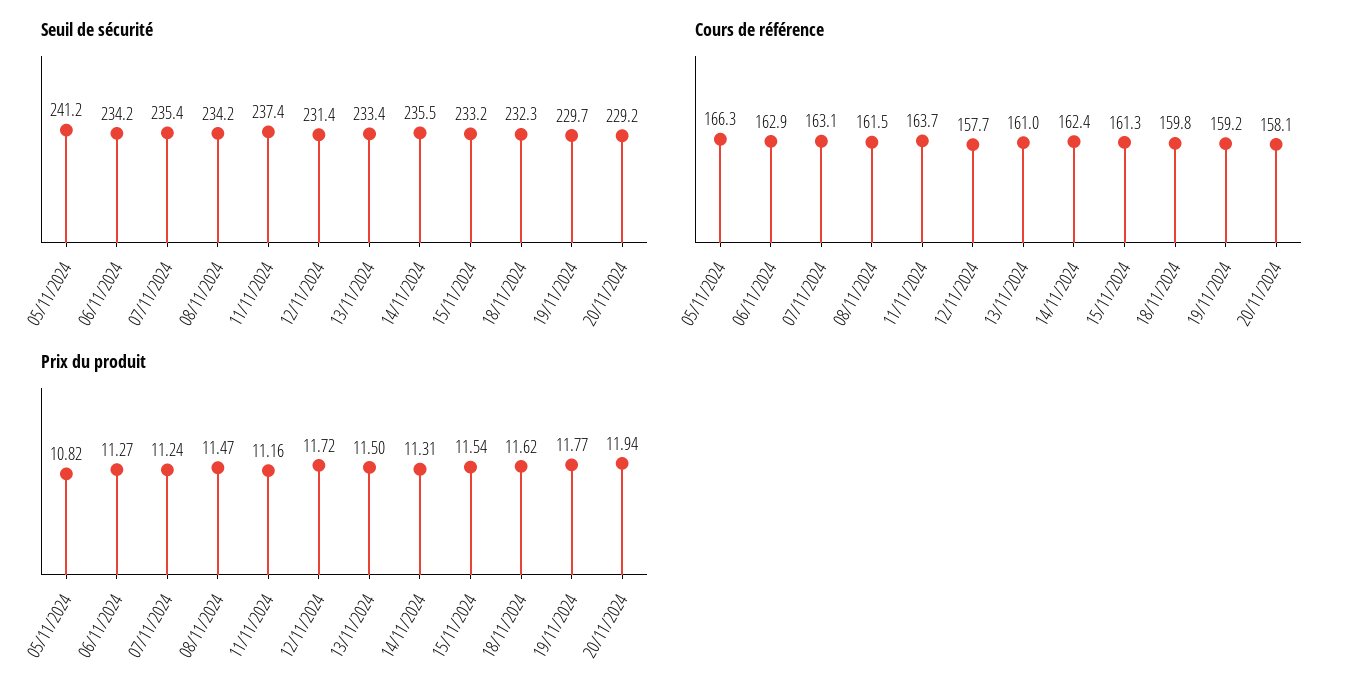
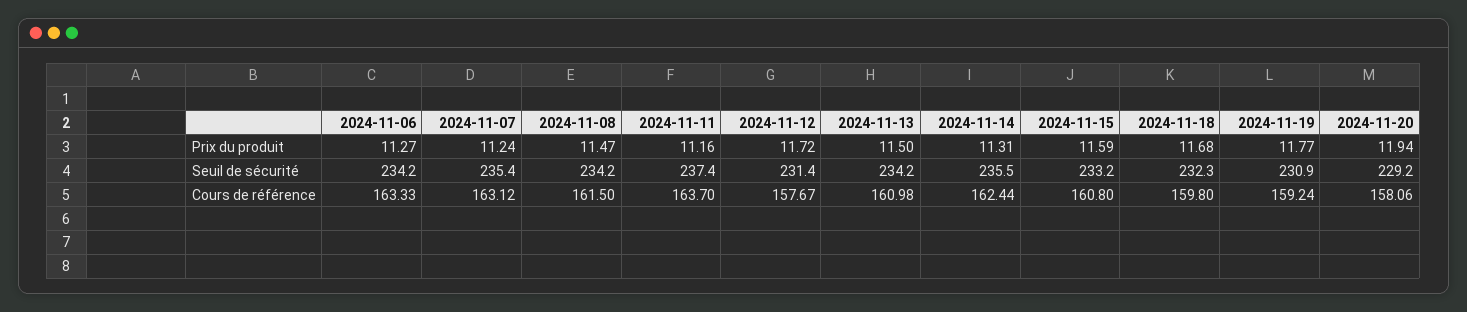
Seuil de sécurité, 05/11/2024: 241.2 -> none
Seuil de sécurité, 13/11/2024: 233.4 -> 234.2
Seuil de sécurité, 19/11/2024: 229.7 -> 230.9
Cours de référence, 05/11/2024: 166.3 -> none
Cours de référence, 06/11/2024: 162.9 -> 163.33
Cours de référence, 15/11/2024: 161.3 -> 160.8
Prix du produit, 05/11/2024: 10.82 -> none
Prix du produit, 15/11/2024: 11.54 -> 11.59
Prix du produit, 18/11/2024: 11.62 -> 11.68

